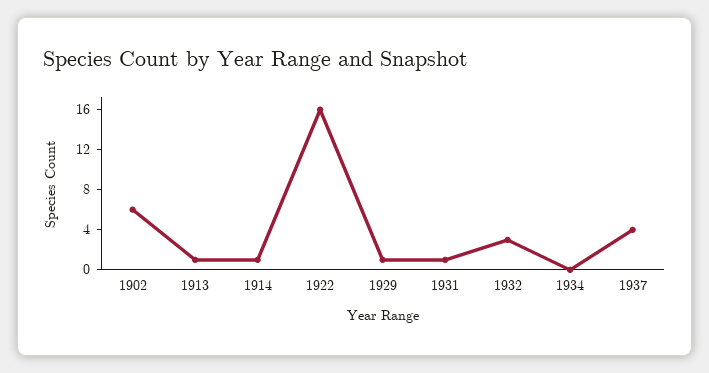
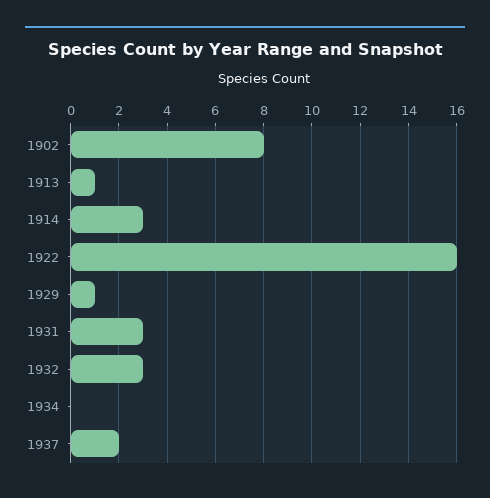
1902: 6 -> 8
1914: 1 -> 3
1931: 1 -> 3
1937: 4 -> 2

